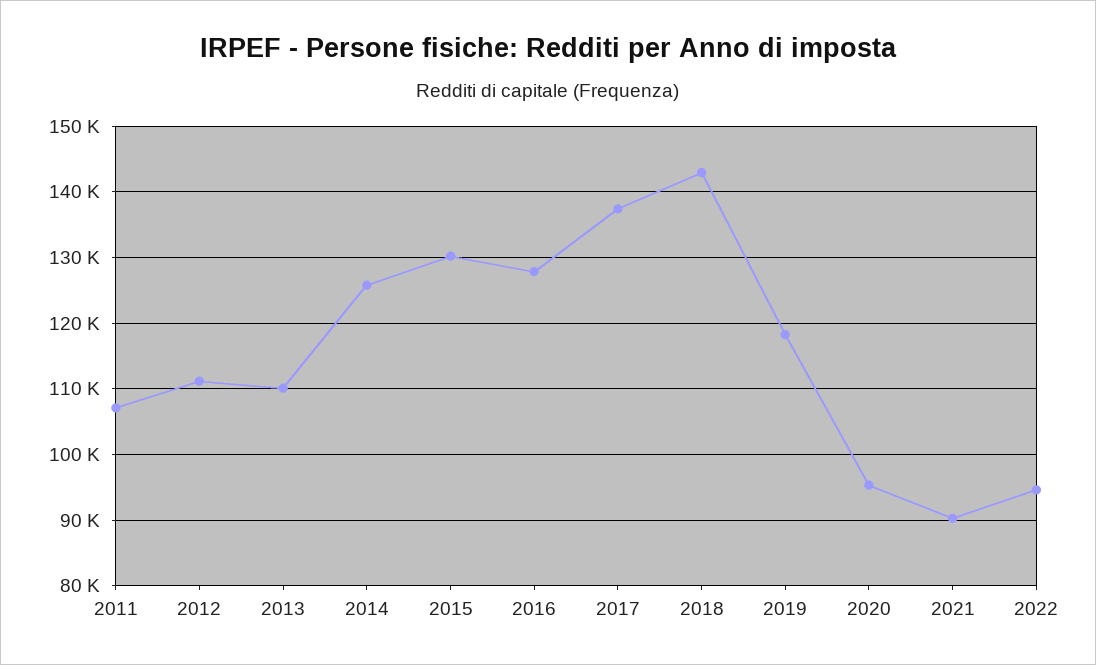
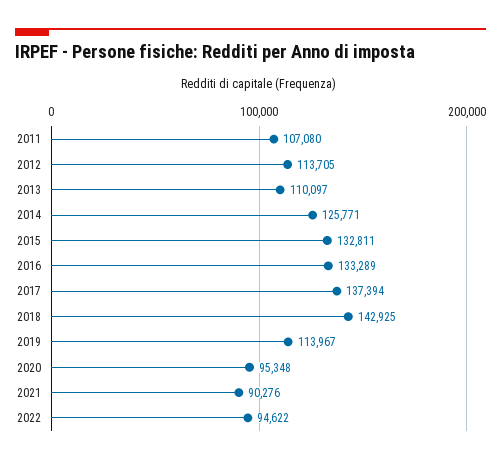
2012: 111000 -> 113705
2015: 130000 -> 132811
2016: 128000 -> 133289
2019: 118000 -> 113967

